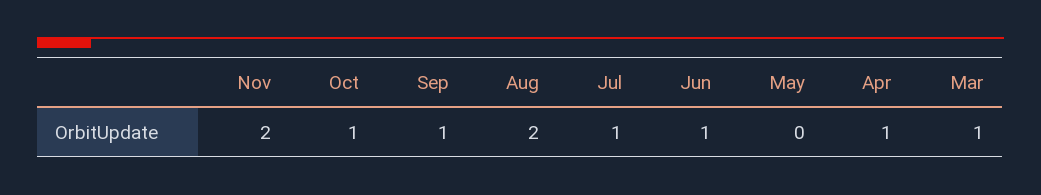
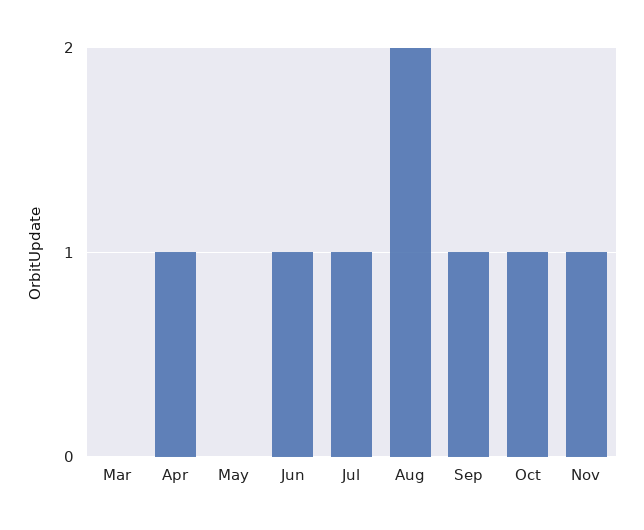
Nov: 2 -> 1
Mar: 1 -> 0

